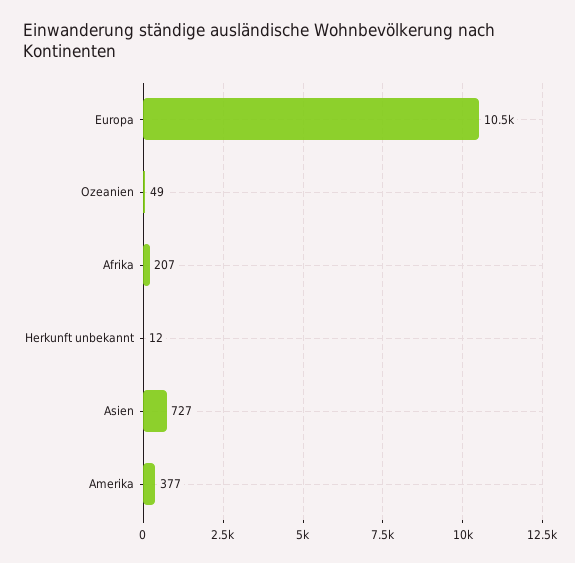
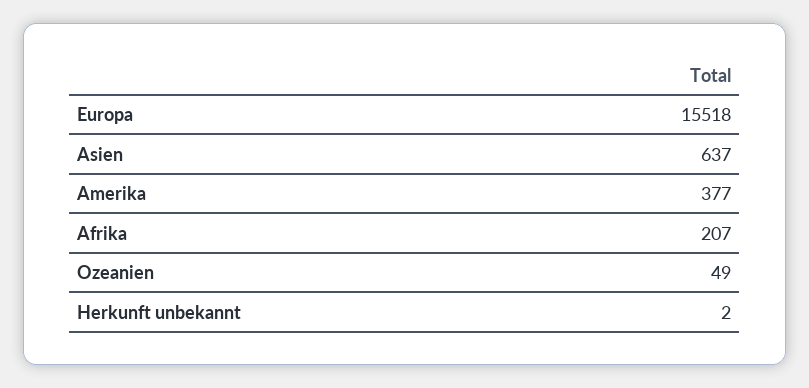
Europa: 10500 -> 15518
Herkunft unbekannt: 12 -> 2
Asien: 727 -> 637

